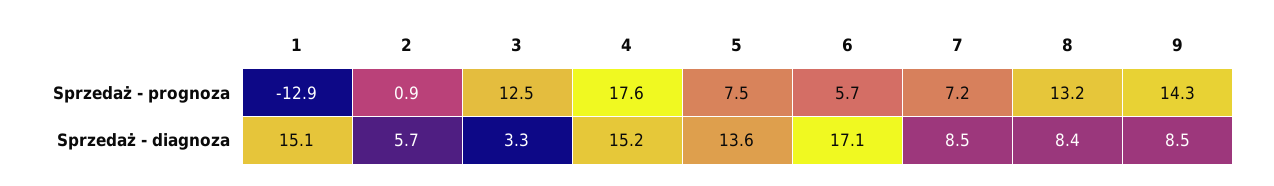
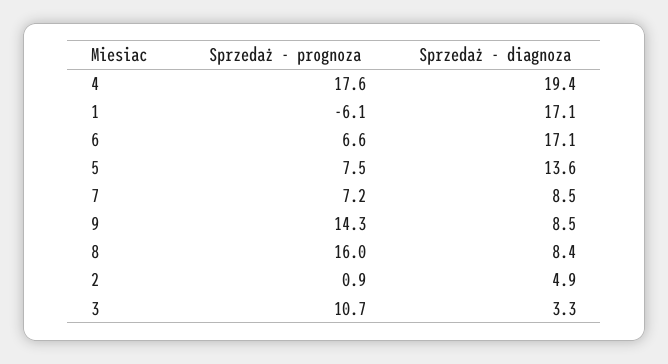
1, Sprzedaż - prognoza: -12.9 -> -6.1
3, Sprzedaż - prognoza: 12.5 -> 10.7
6, Sprzedaż - prognoza: 5.7 -> 6.6
8, Sprzedaż - prognoza: 13.2 -> 16
1, Sprzedaż - diagnoza: 15.1 -> 17.1
2, Sprzedaż - diagnoza: 5.7 -> 4.9
4, Sprzedaż - diagnoza: 15.2 -> 19.4

